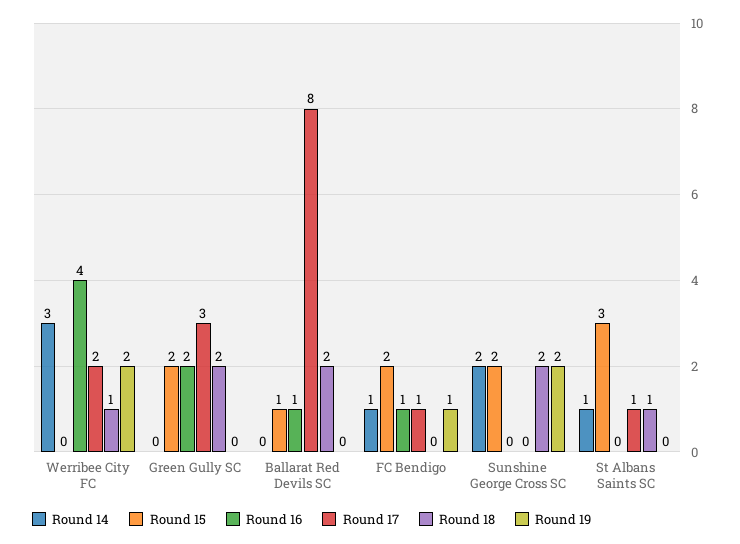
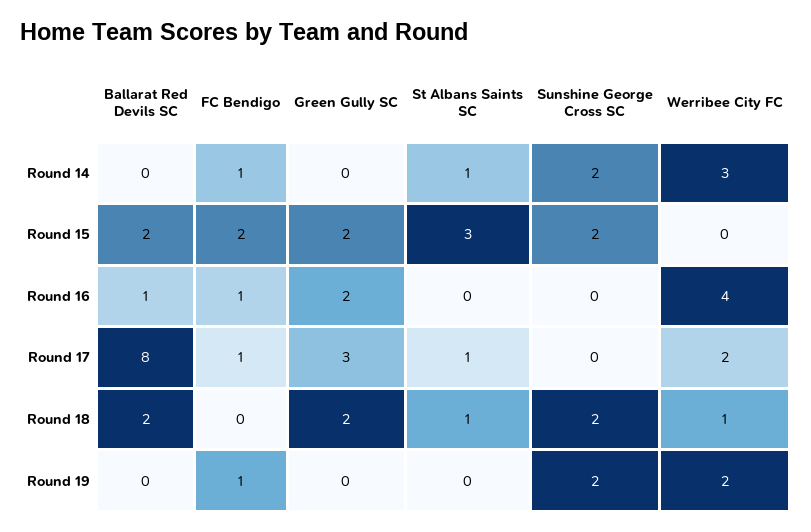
Round 15, Ballarat Red Devils SC: 1 -> 2

